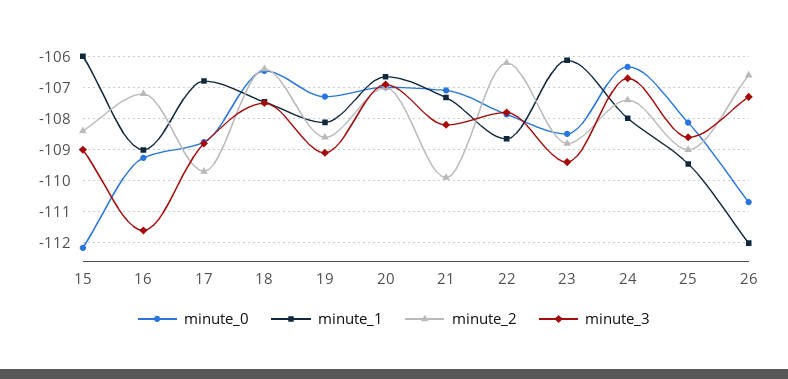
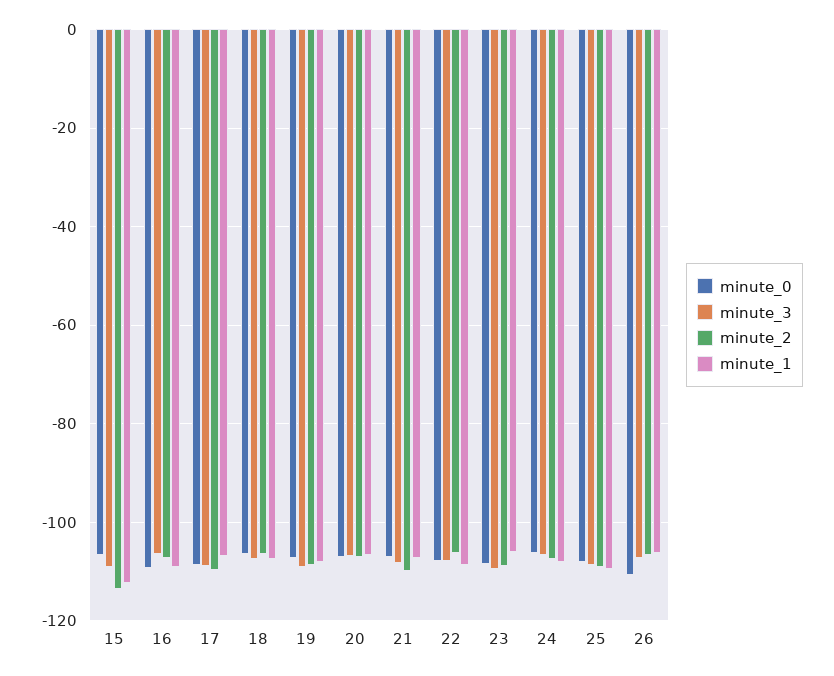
minute_0, 15: -112.2 -> -106
minute_1, 15: -106 -> -112
minute_2, 15: -108.4 -> -114
minute_3, 16: -111.6 -> -106
minute_1, 26: -112 -> -106

